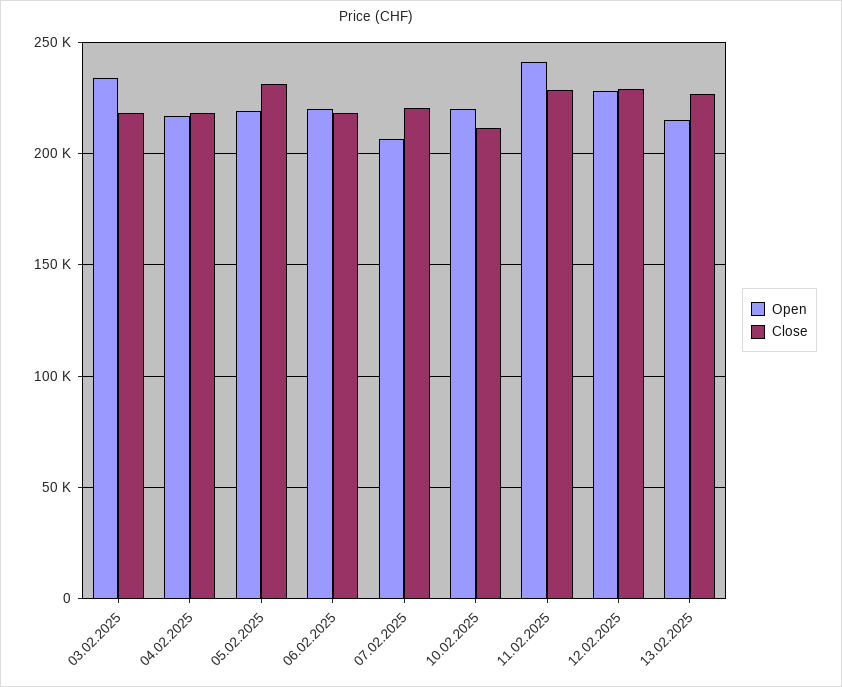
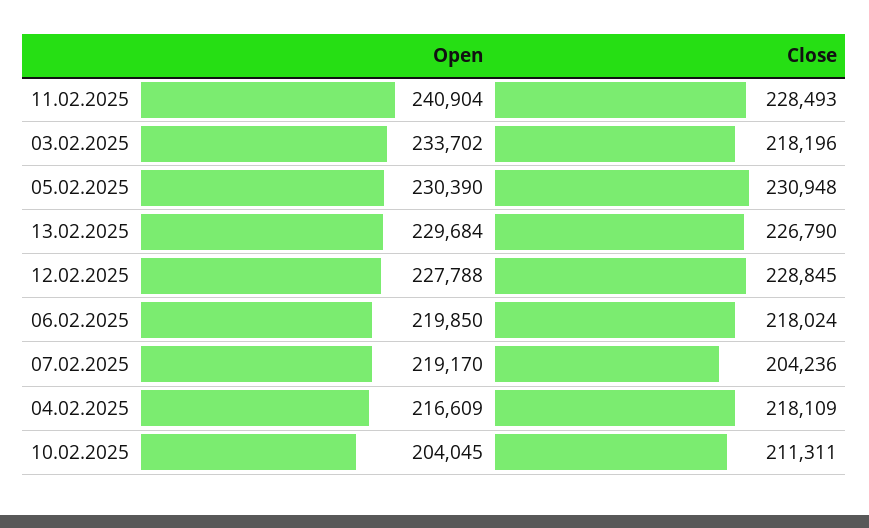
Open, 05.02.2025: 220000 -> 230390
Open, 07.02.2025: 205000 -> 219170
Close, 07.02.2025: 220000 -> 204236
Open, 10.02.2025: 220000 -> 204045
Open, 13.02.2025: 215000 -> 229684

